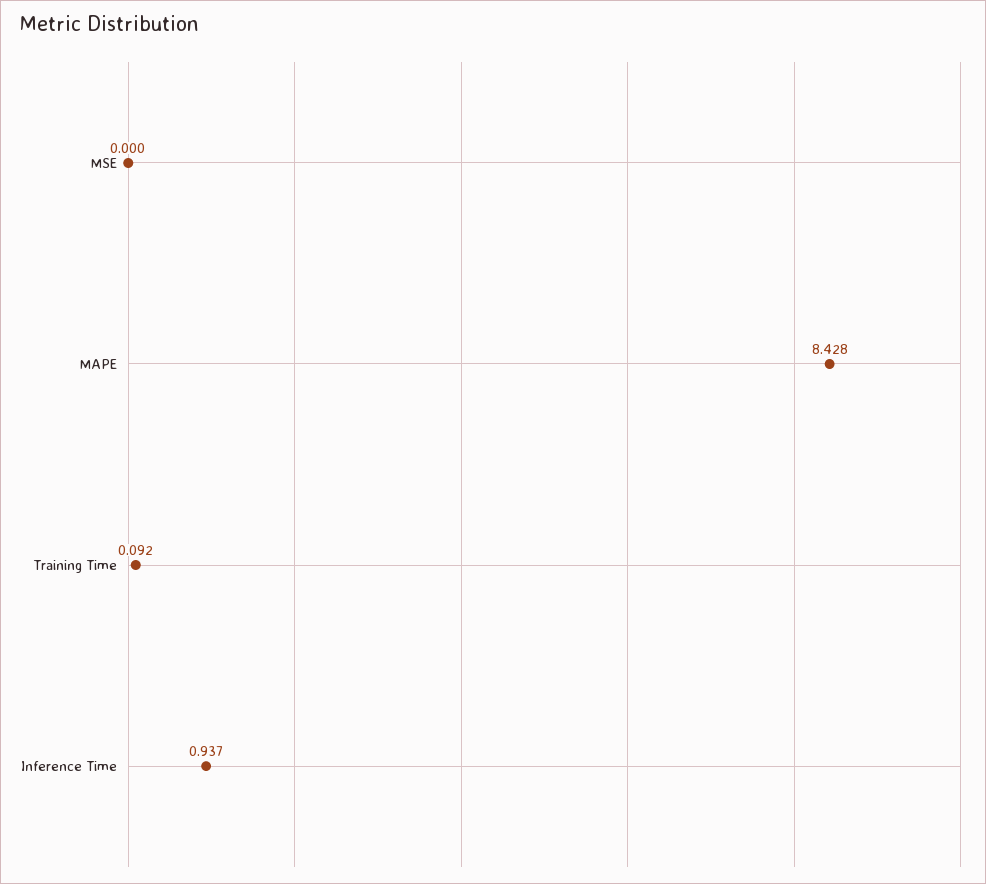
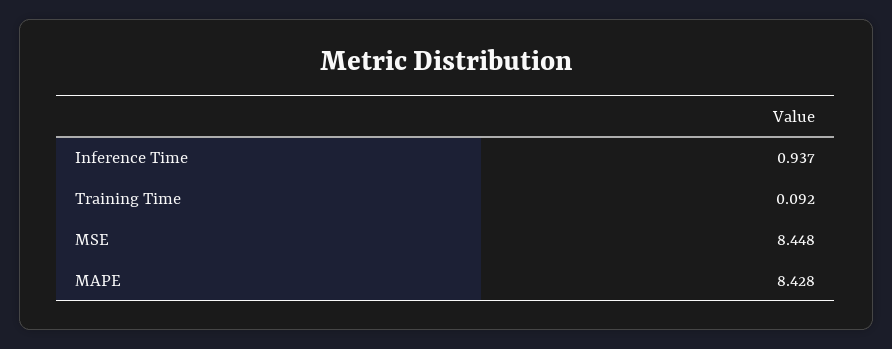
MSE: 0 -> 8.448

